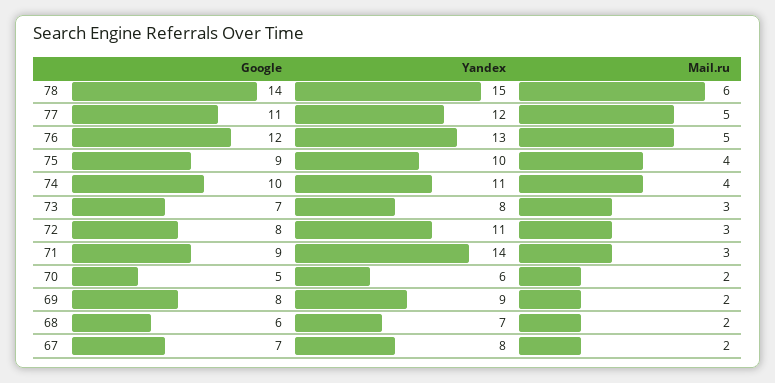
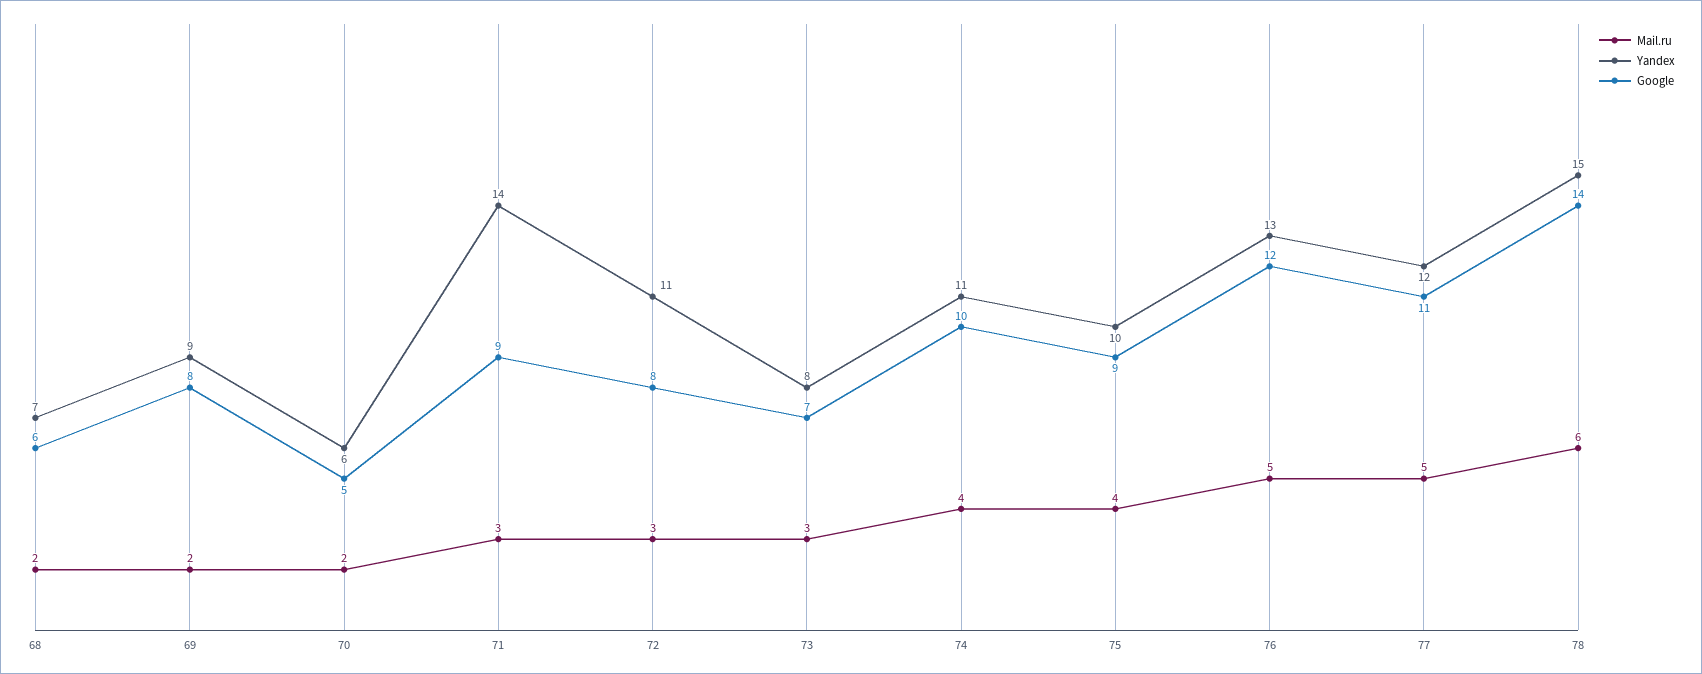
Google, 67: 7 -> none
Yandex, 67: 8 -> none
Mail.ru, 67: 2 -> none

